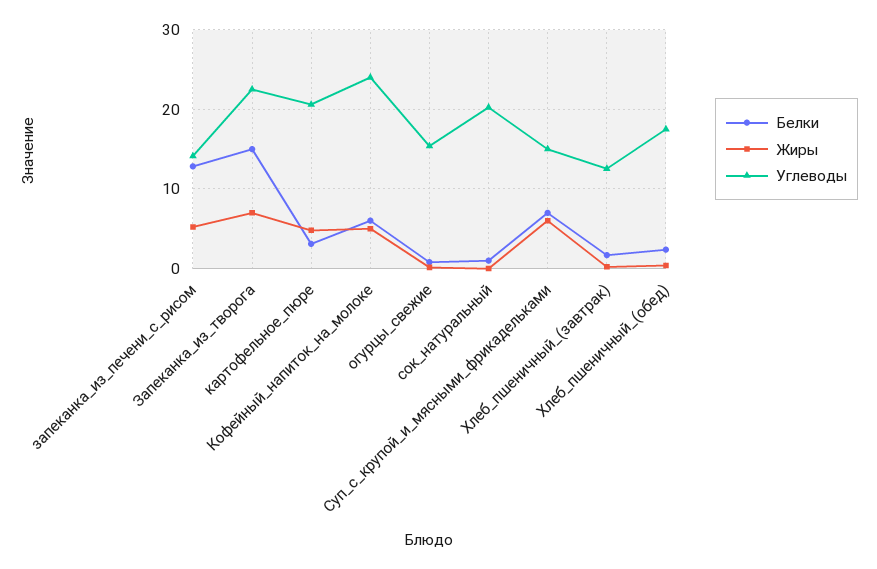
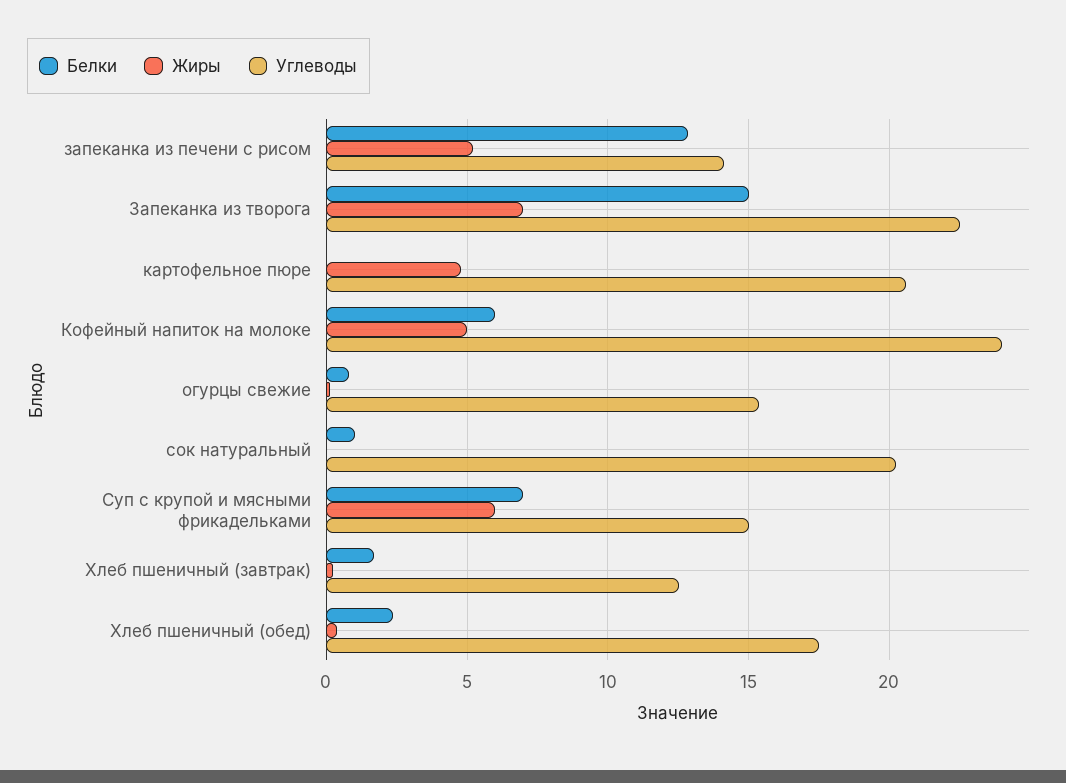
Белки, картофельное_пюре: 3 -> 0

